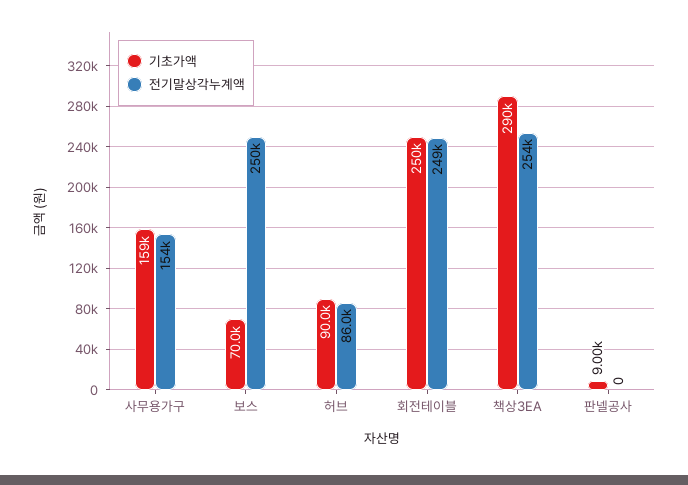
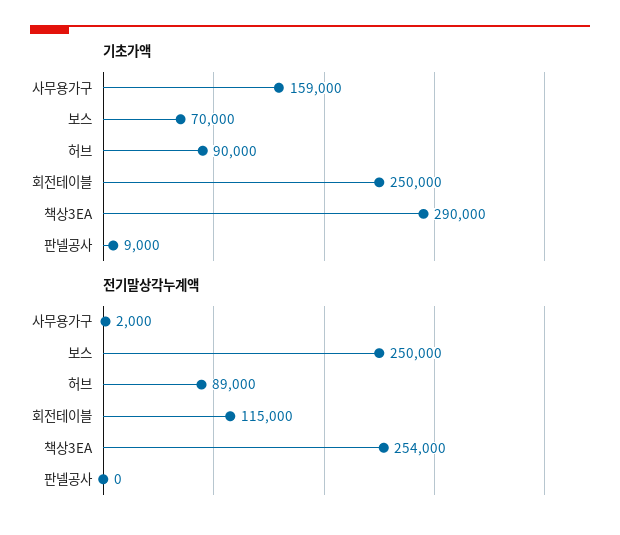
전기말상각누계액, 사무용가구: 154000 -> 2000
전기말상각누계액, 허브: 86000 -> 89000
전기말상각누계액, 회전테이블: 249000 -> 115000

